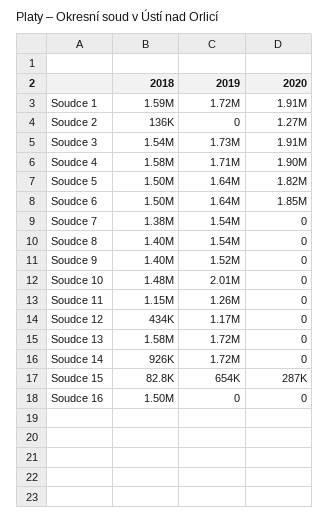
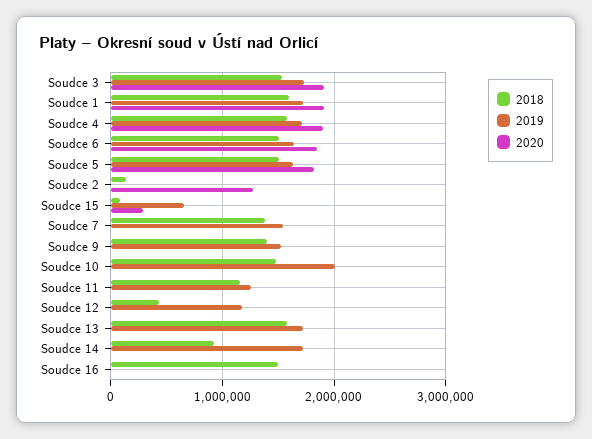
2018, Soudce 8: 1400000 -> none
2019, Soudce 8: 1540000 -> none
2020, Soudce 8: 0 -> none

